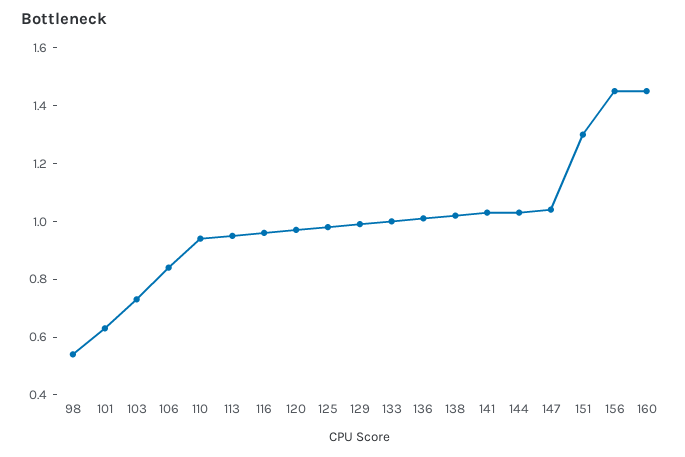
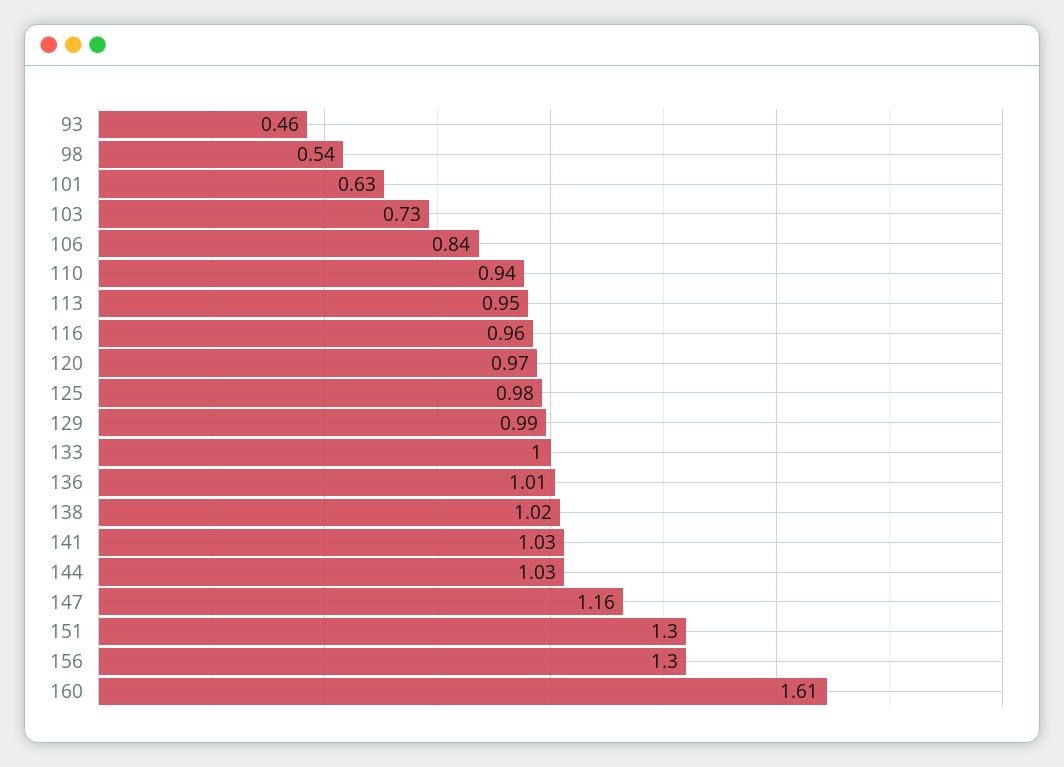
147: 1.05 -> 1.16
156: 1.45 -> 1.3
160: 1.45 -> 1.61
93: none -> 0.46

